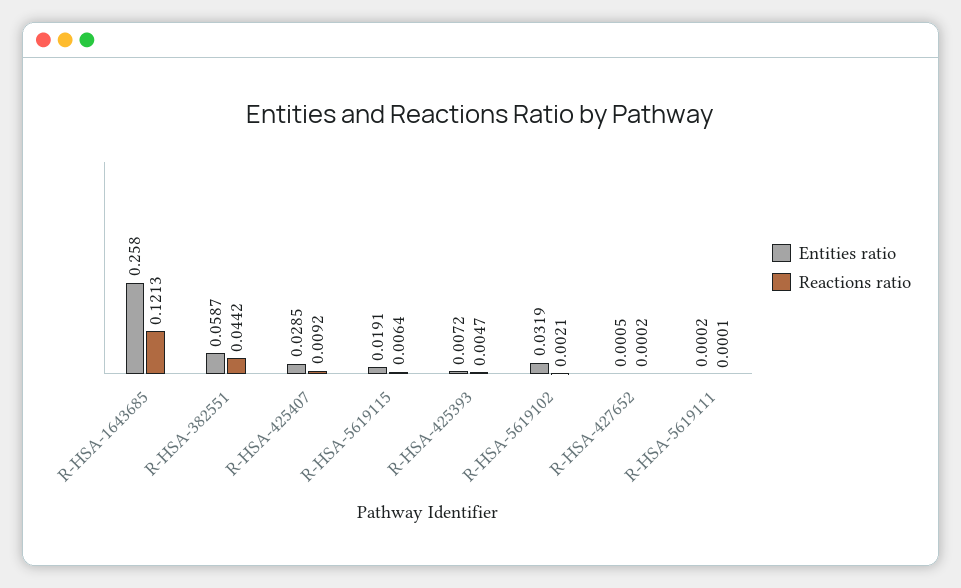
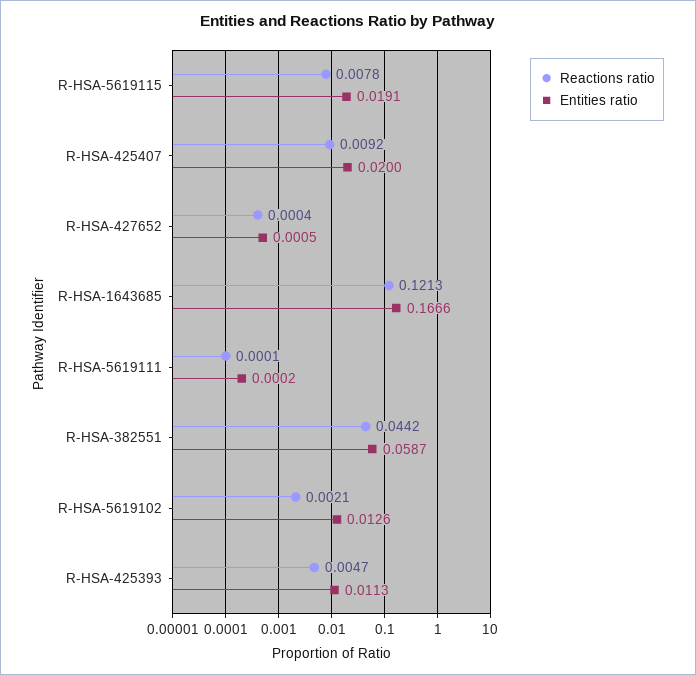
Entities ratio, R-HSA-1643685: 0.258 -> 0.1666
Entities ratio, R-HSA-425407: 0.0285 -> 0.02
Reactions ratio, R-HSA-5619115: 0.0064 -> 0.0078
Entities ratio, R-HSA-425393: 0.0072 -> 0.0113
Entities ratio, R-HSA-5619102: 0.0319 -> 0.0126
Reactions ratio, R-HSA-427652: 0.0002 -> 0.0004

